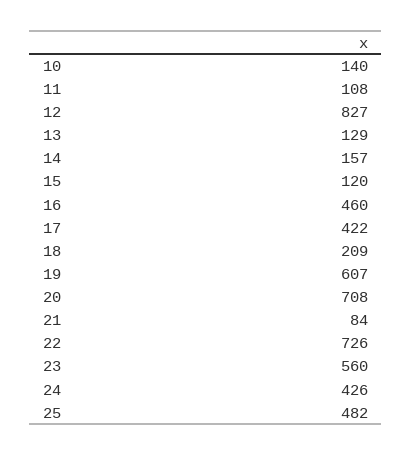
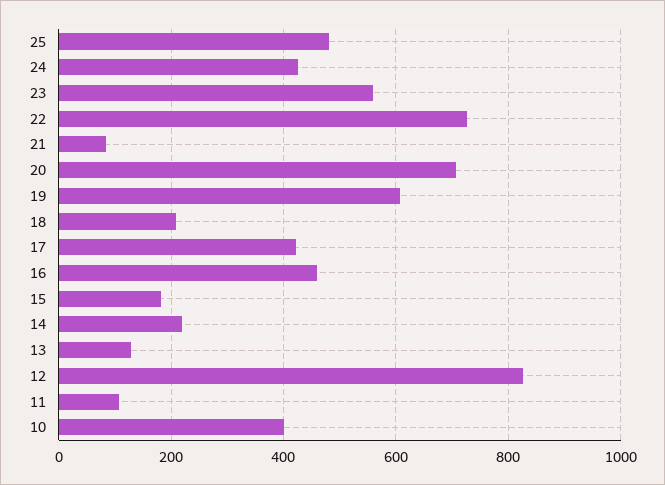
10: 140 -> 400
14: 157 -> 220
15: 120 -> 180

